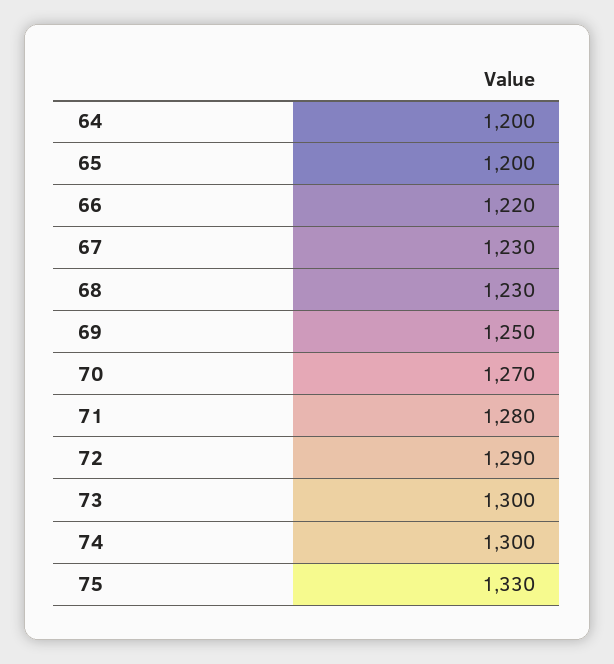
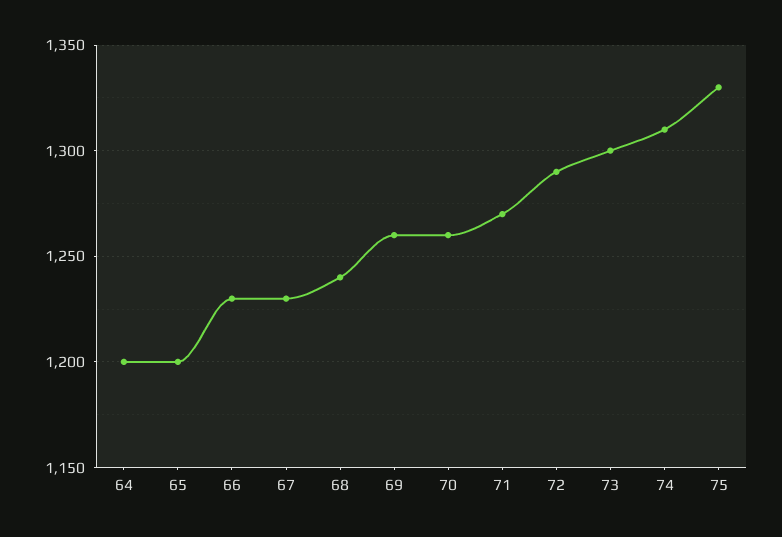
66: 1220 -> 1230
68: 1230 -> 1240
69: 1250 -> 1260
70: 1270 -> 1260
71: 1280 -> 1270
74: 1300 -> 1310

